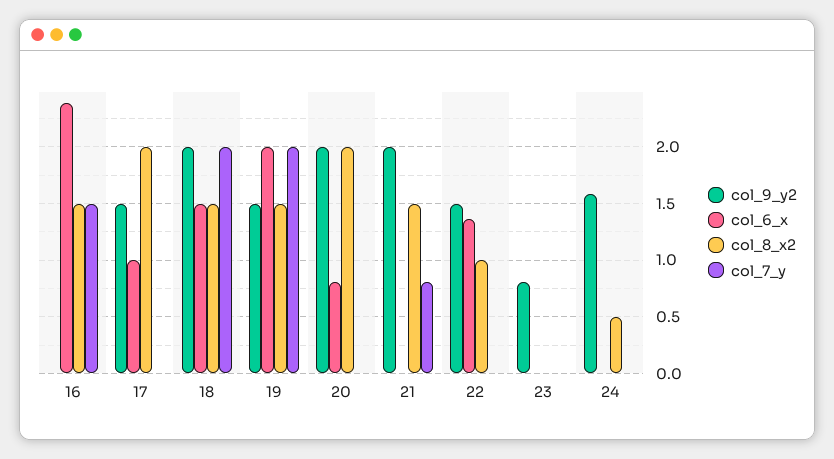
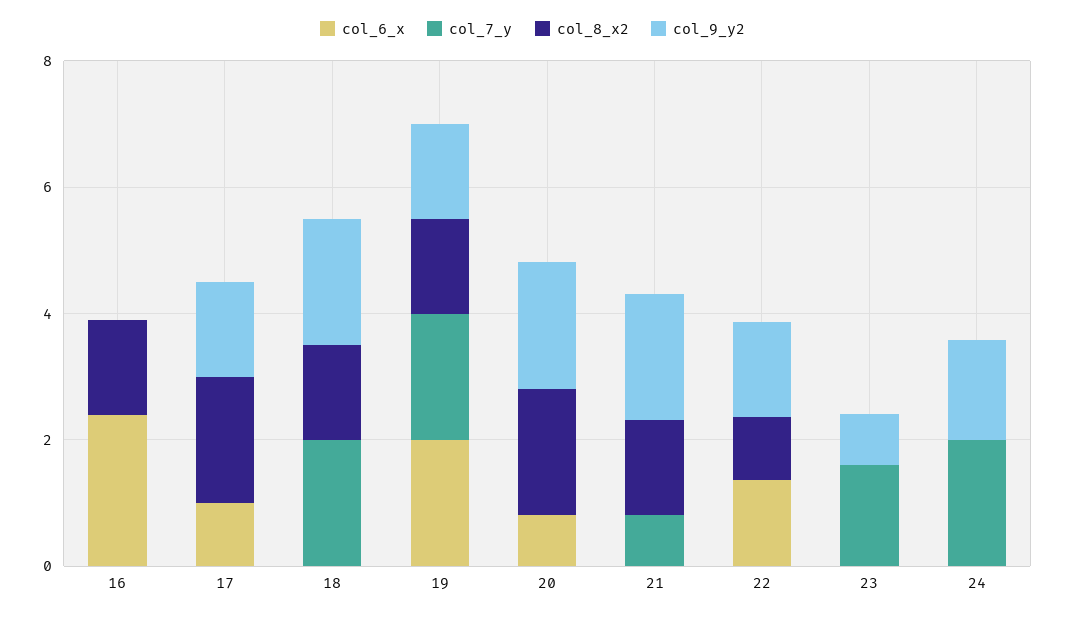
col_7_y, 16: 1.5 -> 0
col_6_x, 18: 1.5 -> 0
col_7_y, 23: 0 -> 1.5
col_8_x2, 24: 0.5 -> 0
col_7_y, 24: 0 -> 2

